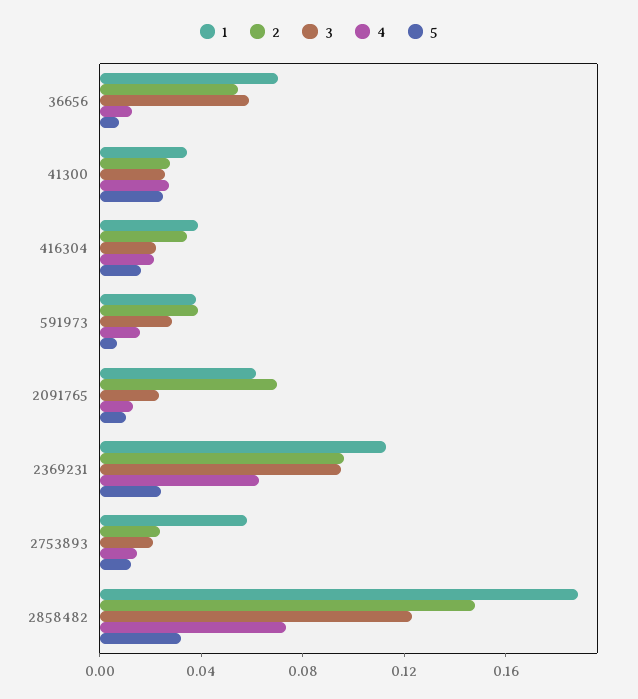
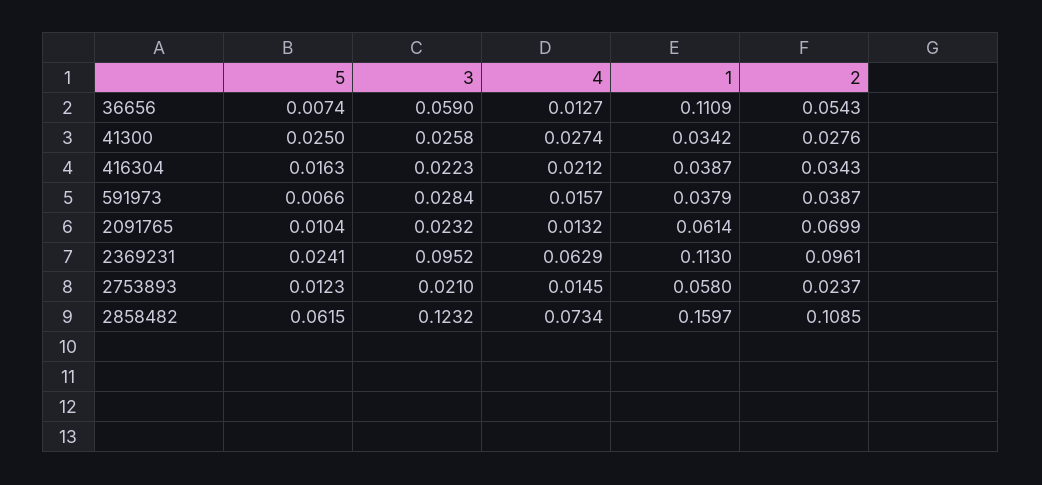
1, 36656: 0.07 -> 0.1109
1, 2858482: 0.19 -> 0.1597
2, 2858482: 0.15 -> 0.1085
5, 2858482: 0.03 -> 0.0615

